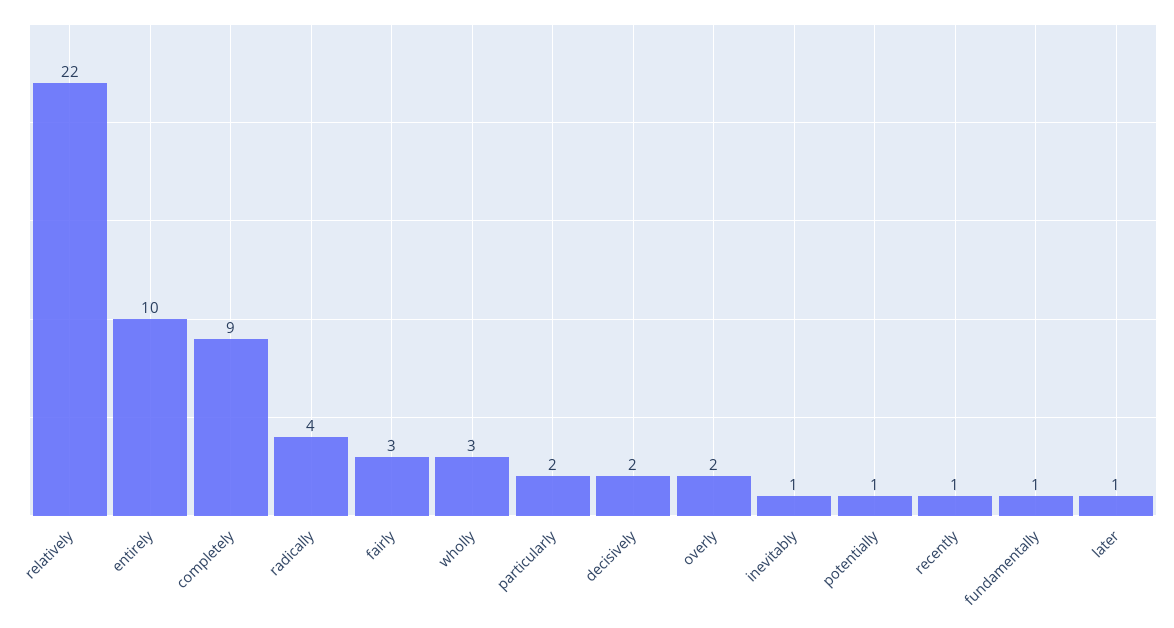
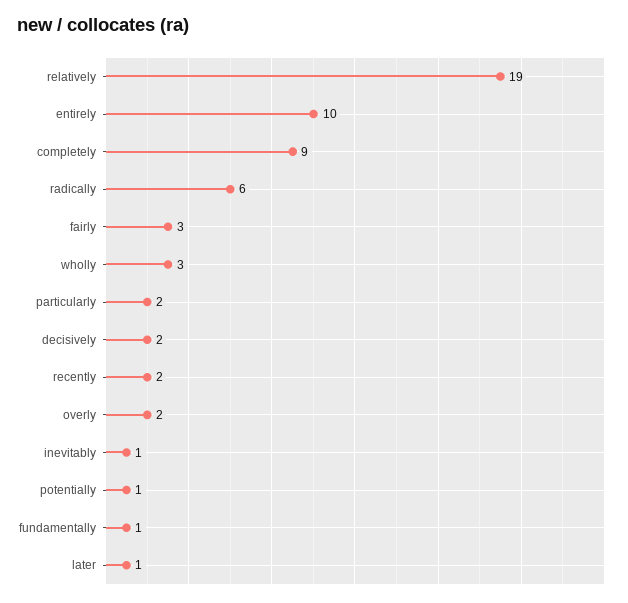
relatively: 22 -> 19
radically: 4 -> 6
recently: 1 -> 2

